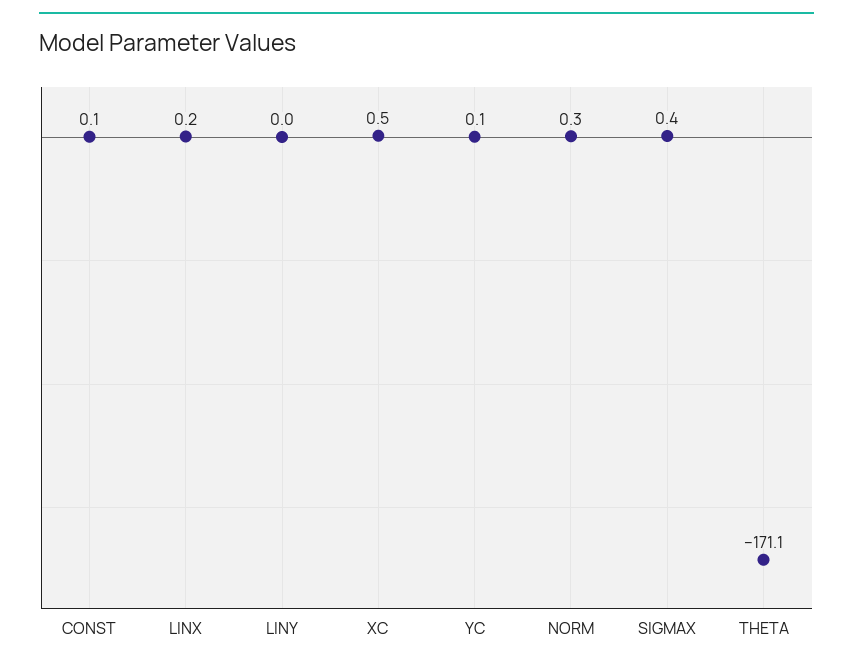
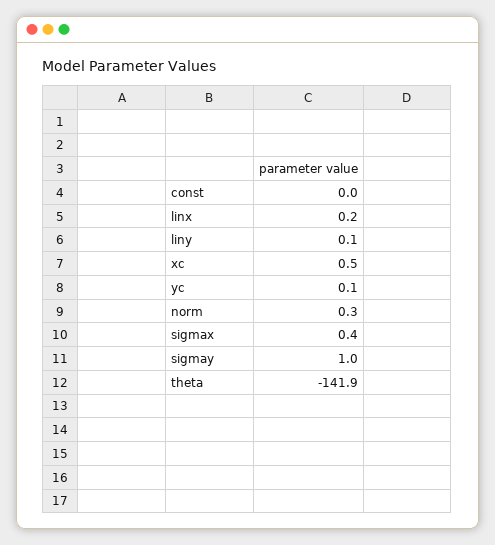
CONST: 0.1 -> 0
LINY: 0 -> 0.1
THETA: -171.1 -> -141.9
sigmay: none -> 1

